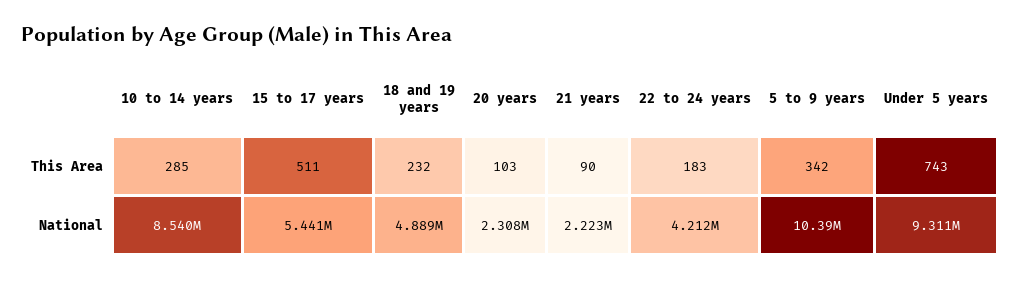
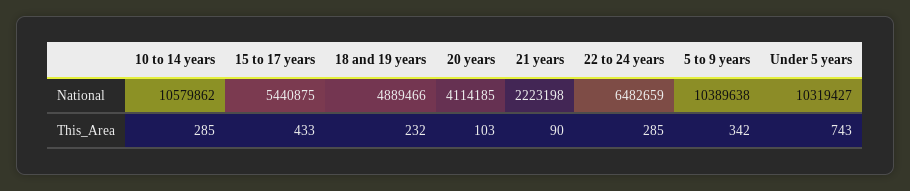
15 to 17 years, This Area: 511 -> 433
22 to 24 years, This Area: 183 -> 285
10 to 14 years, National: 8540000 -> 10579862
20 years, National: 2308000 -> 4114185
22 to 24 years, National: 4212000 -> 6482659
Under 5 years, National: 9311000 -> 10319427

